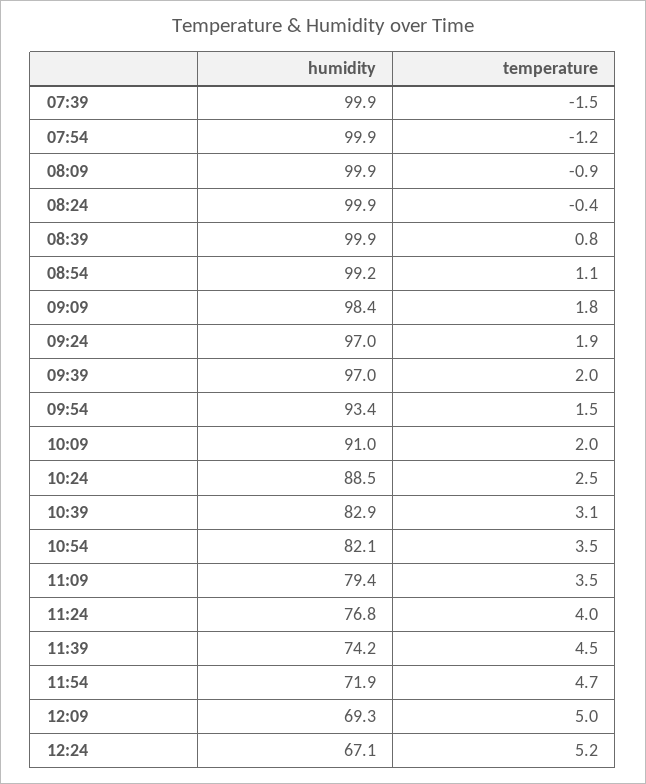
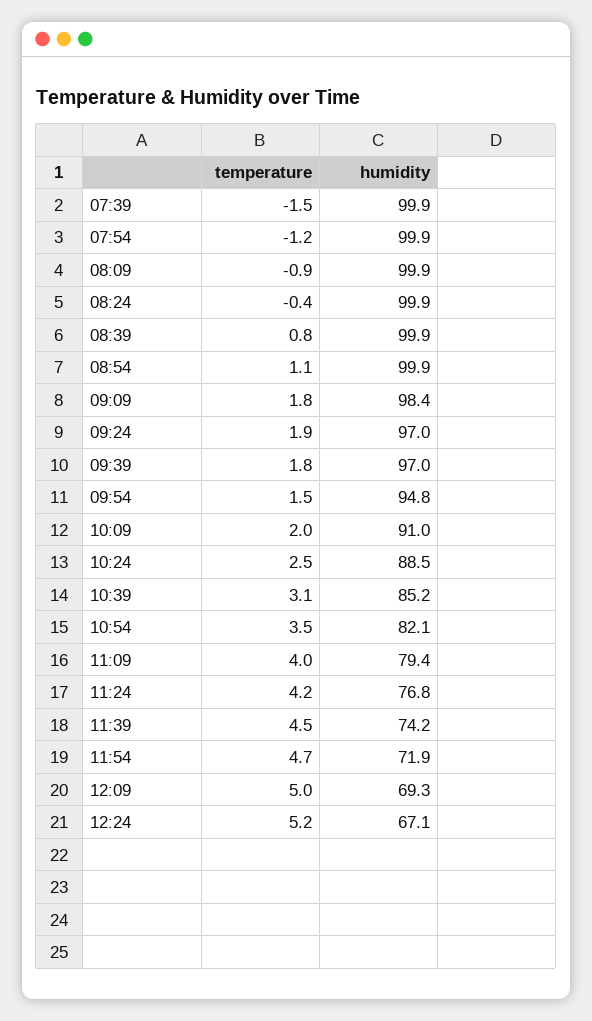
humidity, 08:54: 99.2 -> 99.9
temperature, 09:39: 2 -> 1.8
humidity, 09:54: 93.4 -> 94.8
humidity, 10:39: 82.9 -> 85.2
temperature, 11:09: 3.5 -> 4
temperature, 11:24: 4 -> 4.2

